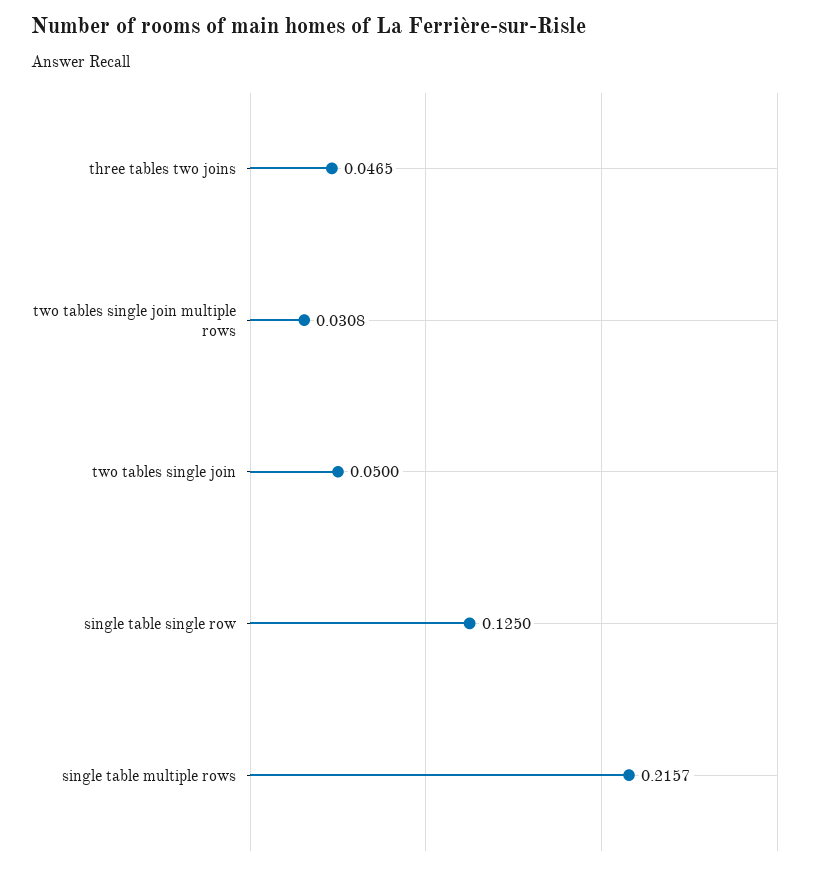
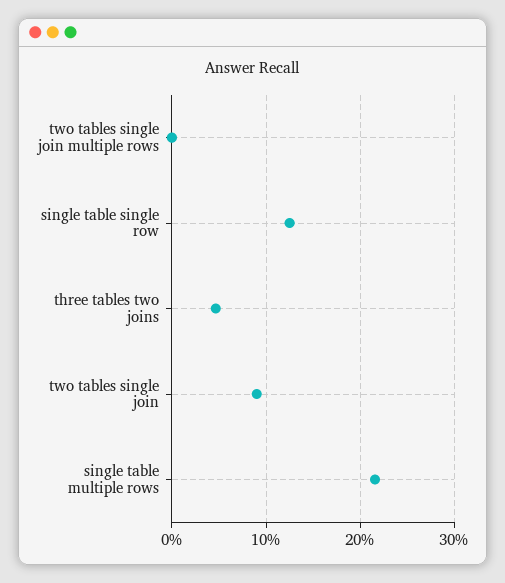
two tables single join multiple rows: 0.0308 -> 0
two tables single join: 0.05 -> 0.09

